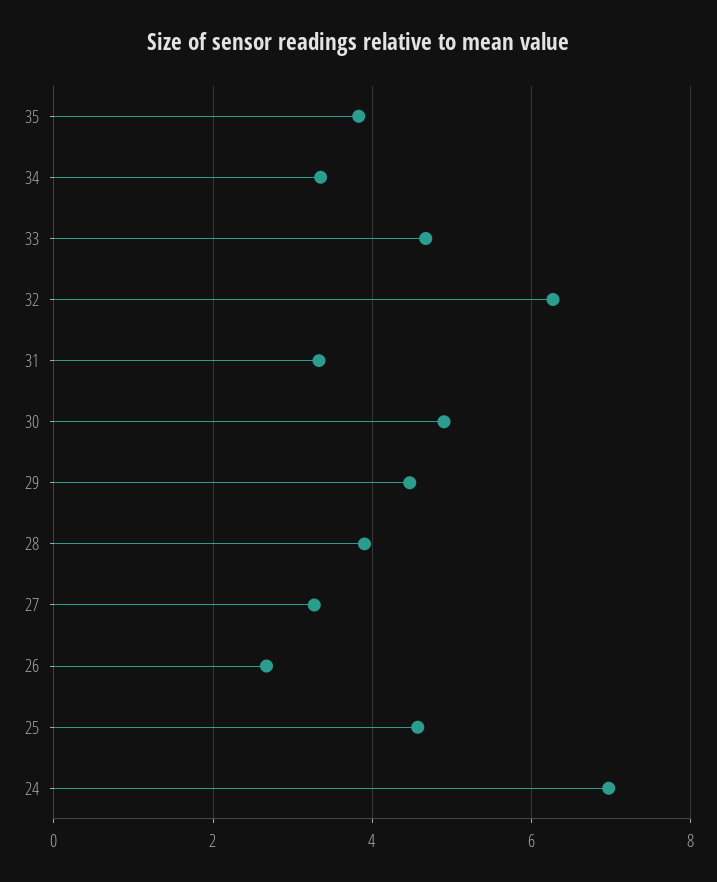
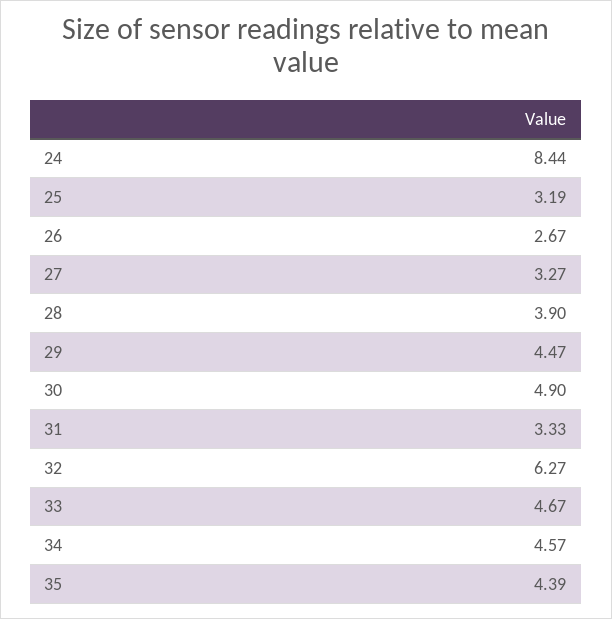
35: 3.8 -> 4.39
34: 3.4 -> 4.57
25: 4.6 -> 3.19
24: 7 -> 8.44

